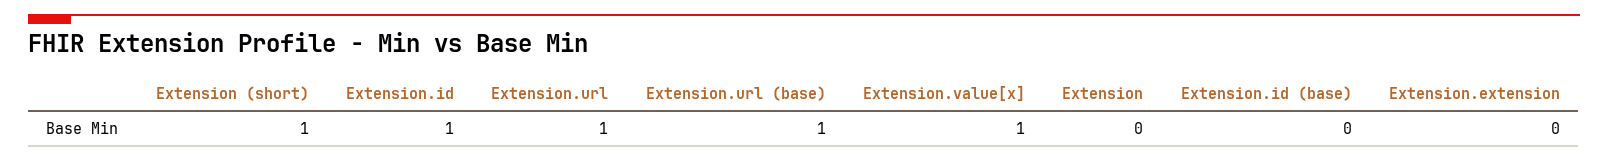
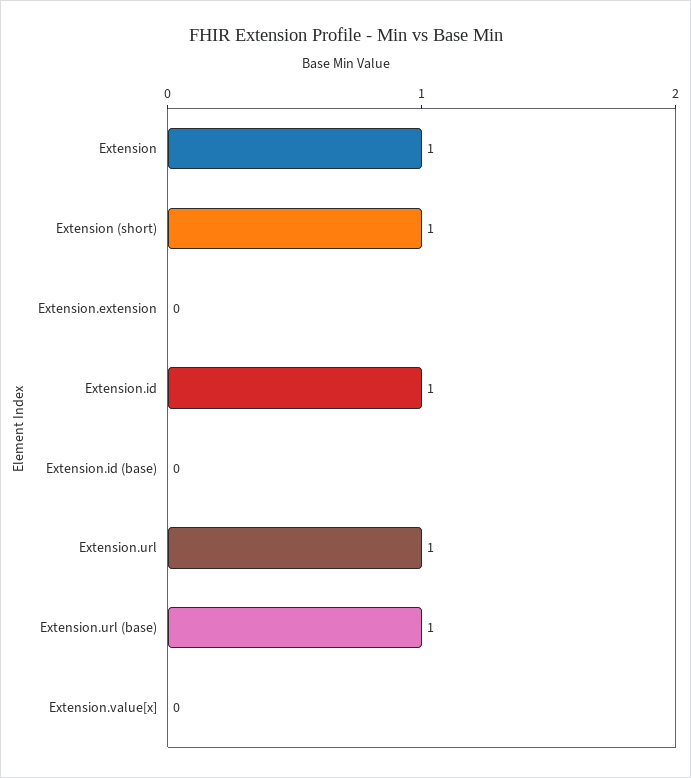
Extension.value[x]: 1 -> 0
Extension: 0 -> 1

